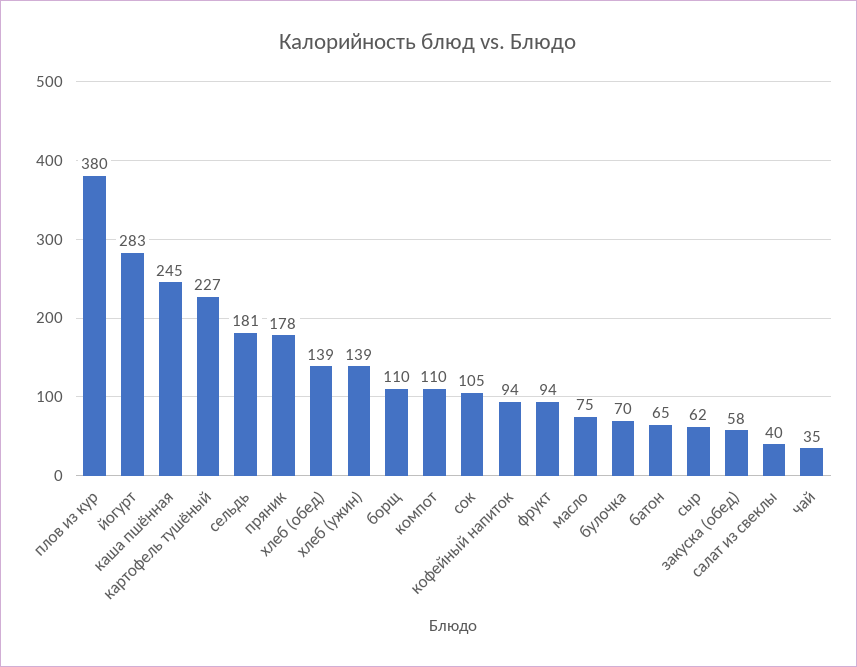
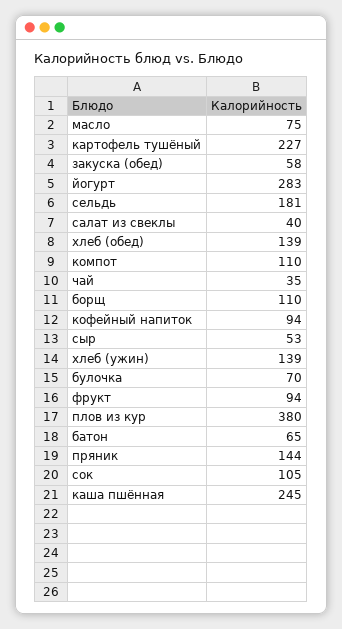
пряник: 178 -> 144
сыр: 62 -> 53

